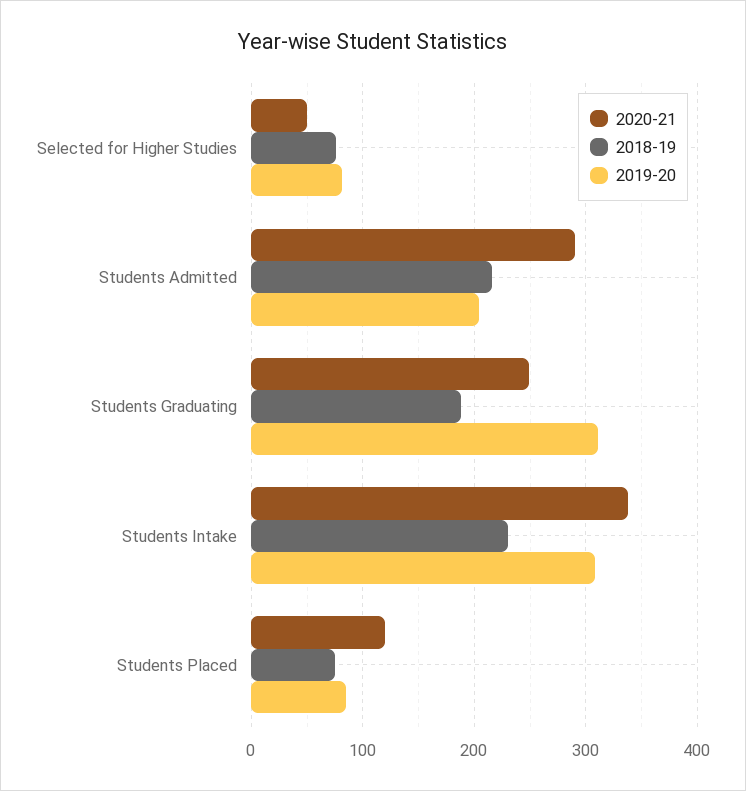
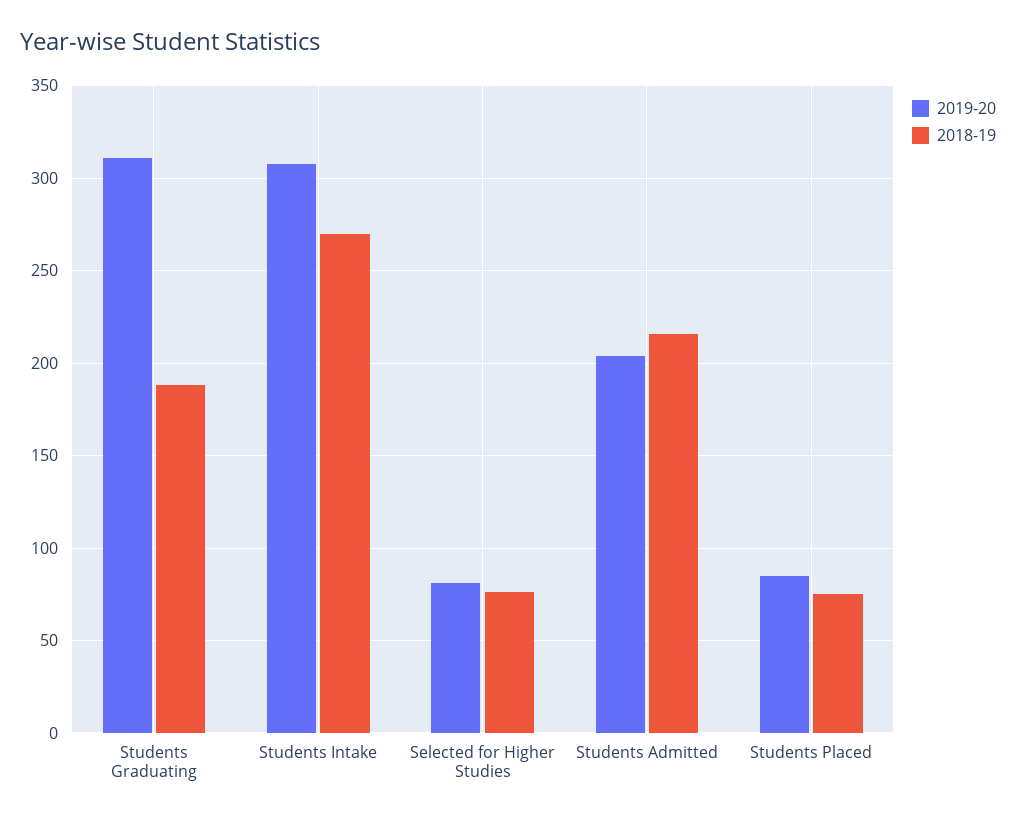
2020-21, Selected for Higher Studies: 50 -> none
2020-21, Students Admitted: 290 -> none
2020-21, Students Graduating: 250 -> none
2020-21, Students Intake: 340 -> none
2018-19, Students Intake: 230 -> 270
2020-21, Students Placed: 120 -> none

